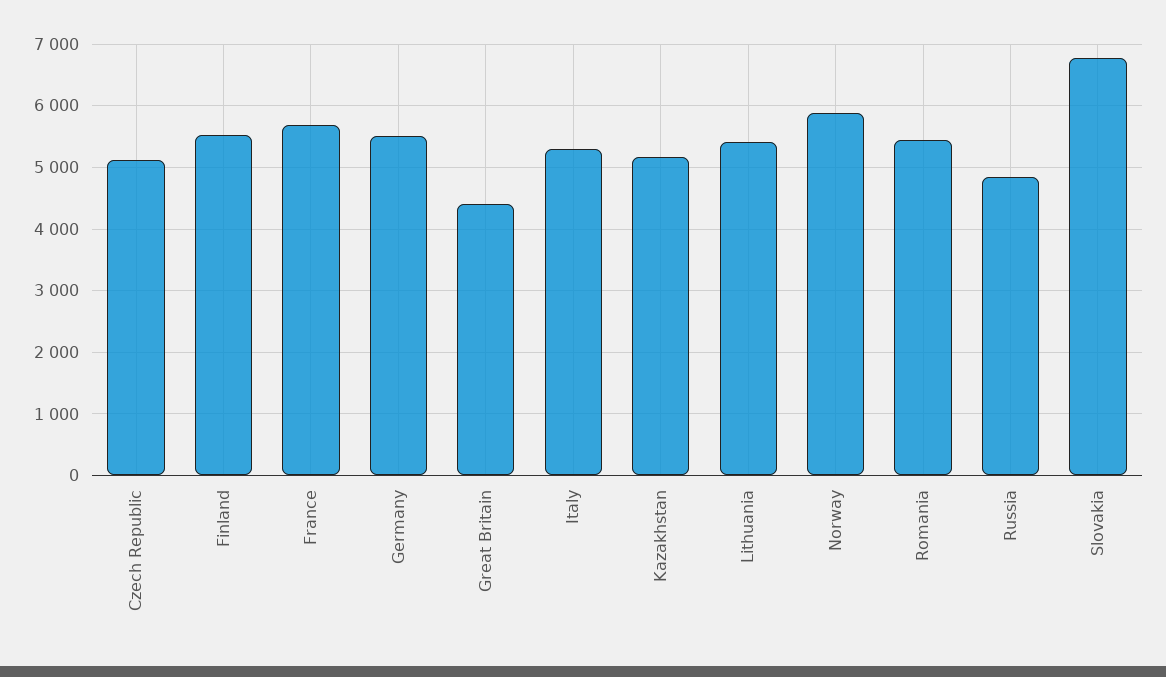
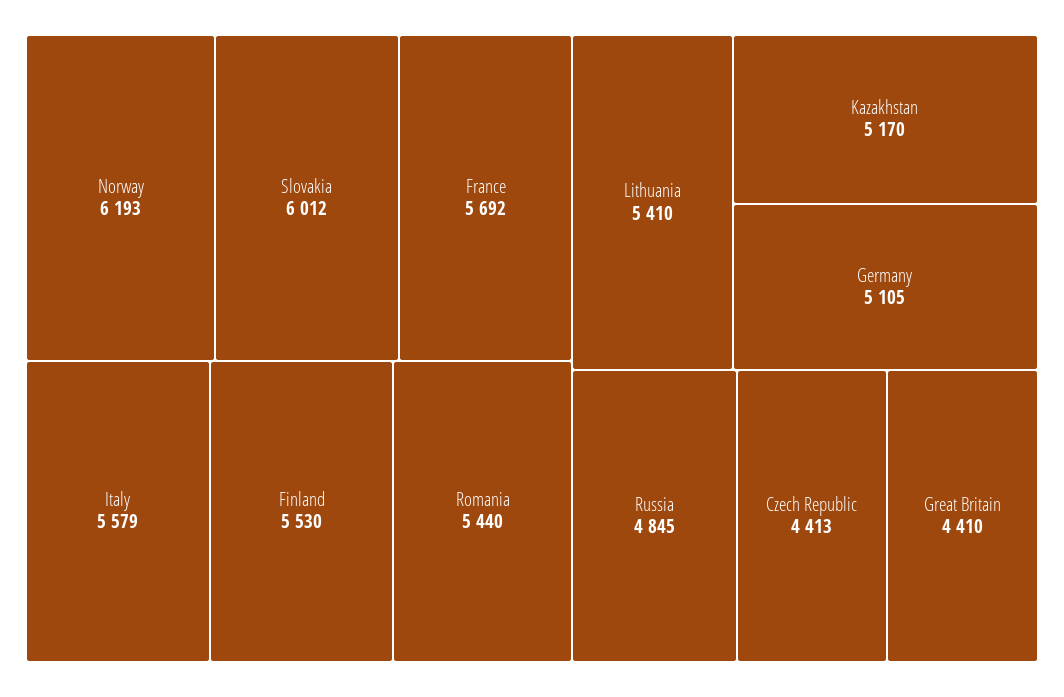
Czech Republic: 5100 -> 4413
Germany: 5500 -> 5105
Italy: 5300 -> 5579
Norway: 5900 -> 6193
Slovakia: 6800 -> 6012

